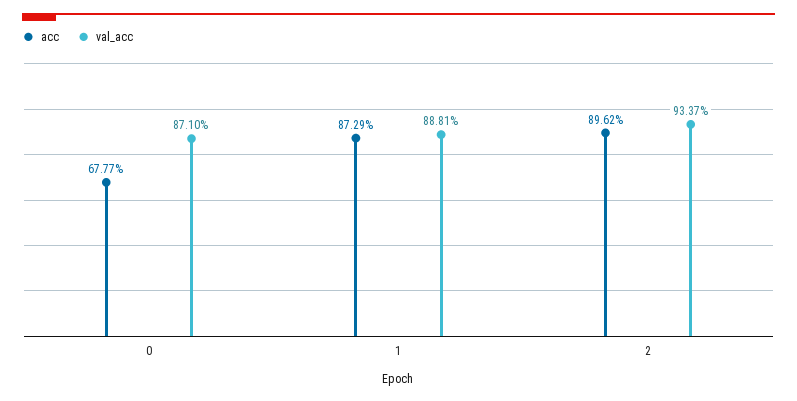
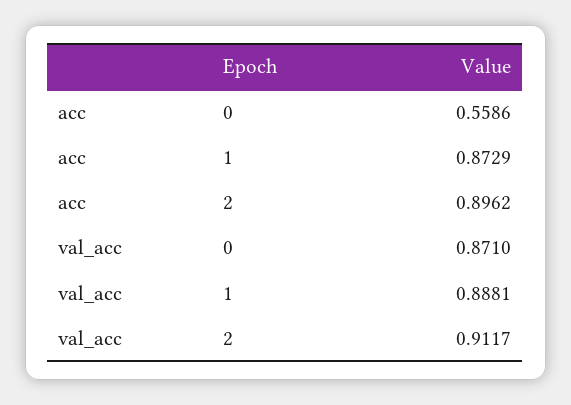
acc, 0: 0.6777 -> 0.5586
val_acc, 2: 0.9337 -> 0.9117

